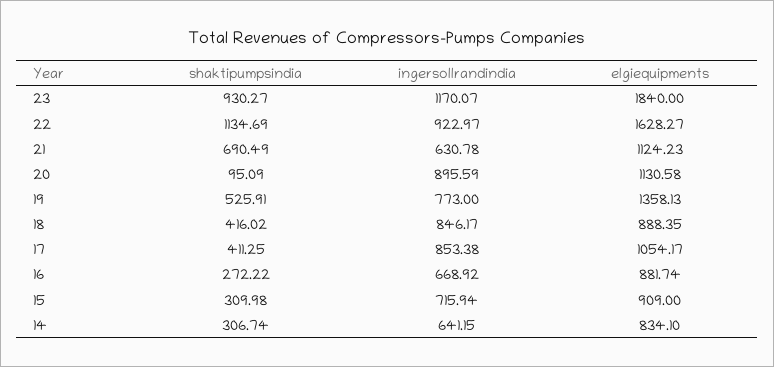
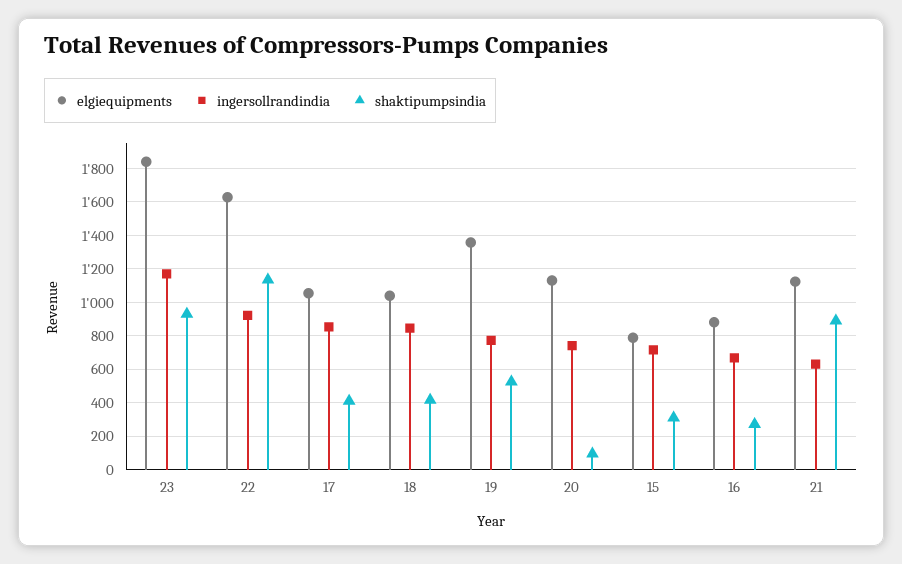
shaktipumpsindia, 21: 690.49 -> 900
ingersollrandindia, 20: 895.59 -> 750
elgiequipments, 18: 888.35 -> 1050
elgiequipments, 15: 909 -> 800
shaktipumpsindia, 14: 306.74 -> none
ingersollrandindia, 14: 641.15 -> none
elgiequipments, 14: 834.1 -> none

